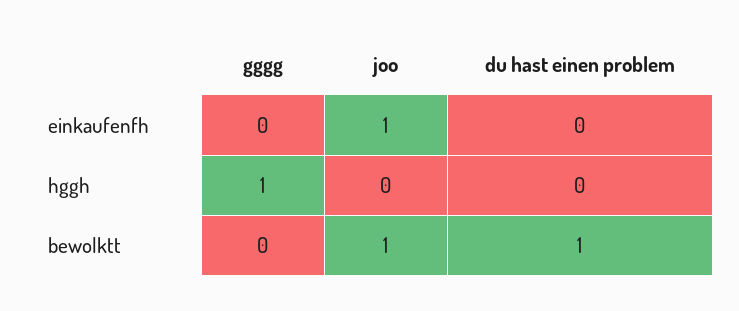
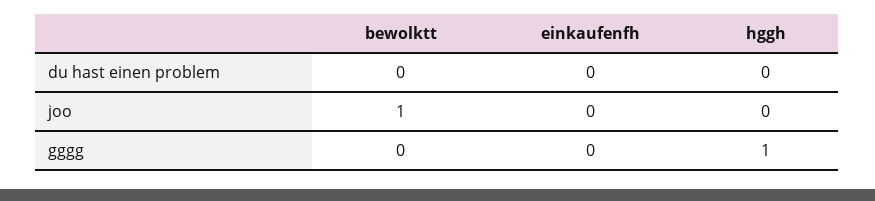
joo, einkaufenfh: 1 -> 0
du hast einen problem, bewolktt: 1 -> 0

